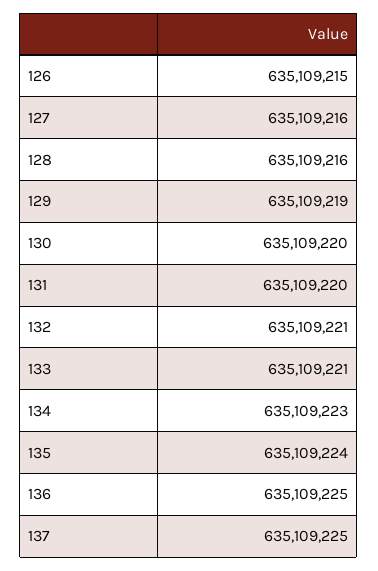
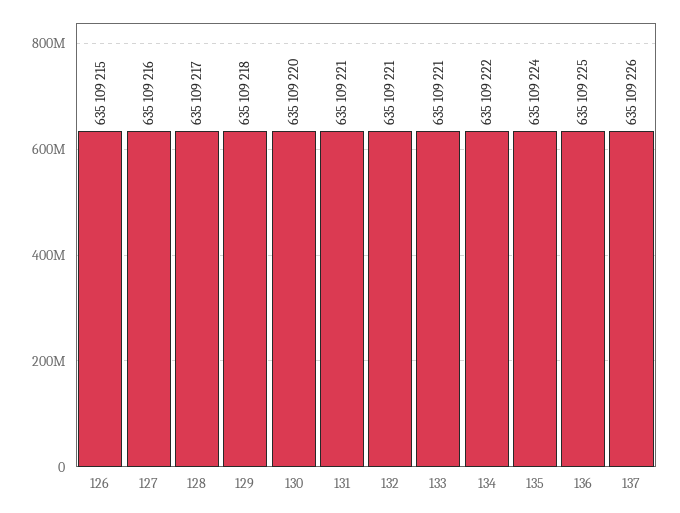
128: 635109216 -> 635109217
129: 635109219 -> 635109218
131: 635109220 -> 635109221
134: 635109223 -> 635109222
137: 635109225 -> 635109226

